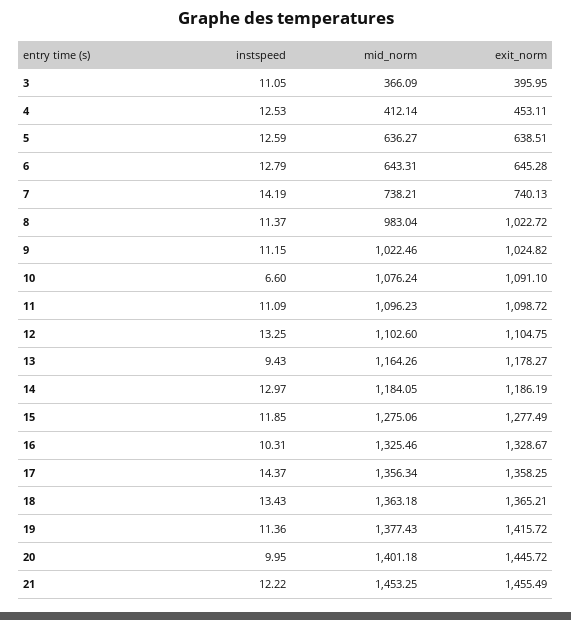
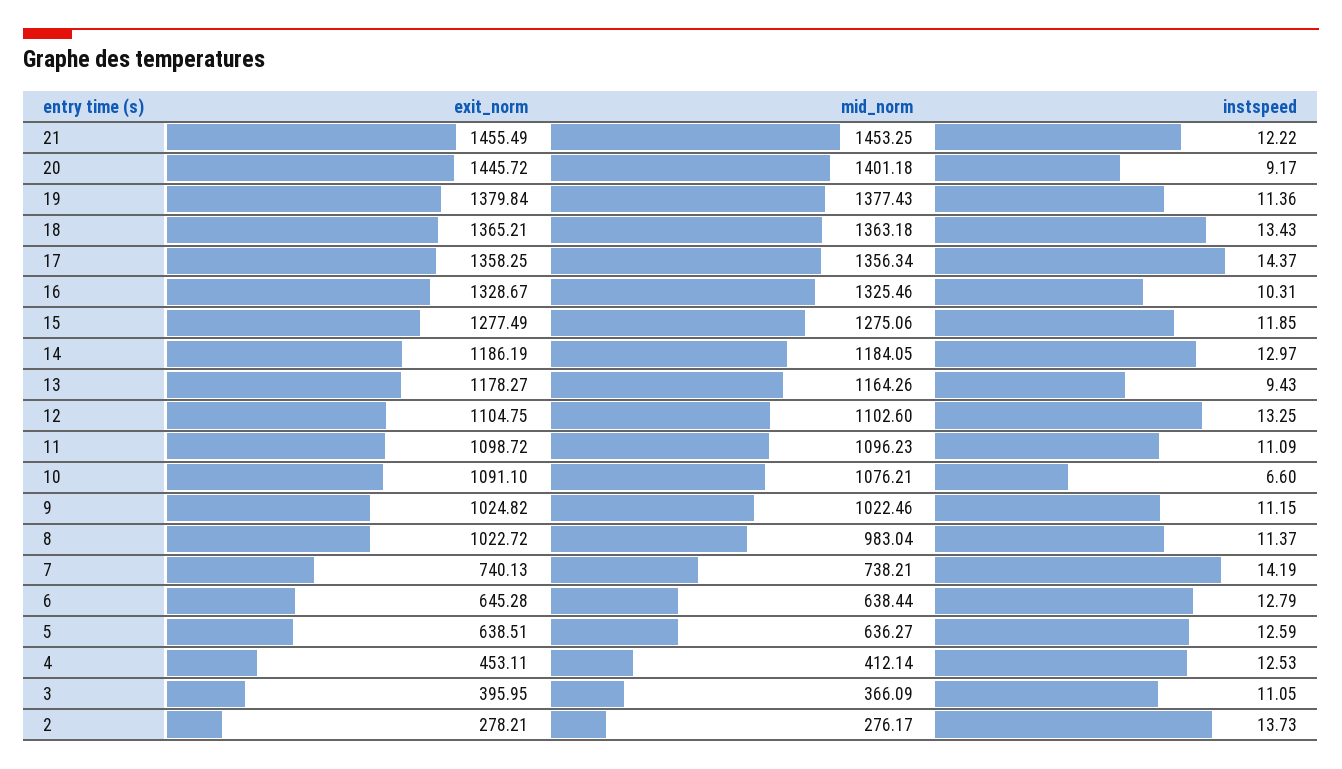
mid_norm, 6: 643.31 -> 638.44
mid_norm, 10: 1076.24 -> 1076.21
exit_norm, 19: 1415.72 -> 1379.84
instspeed, 20: 9.95 -> 9.17
exit_norm, 2: none -> 278.21
mid_norm, 2: none -> 276.17
instspeed, 2: none -> 13.73

